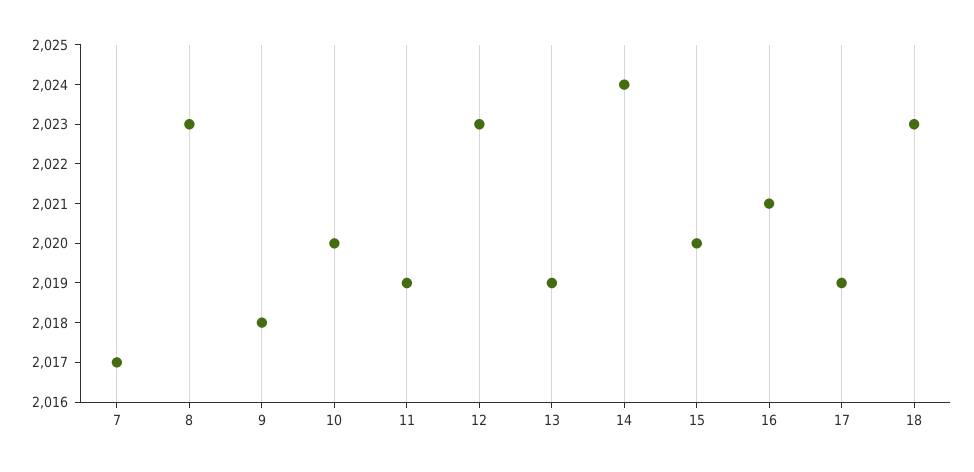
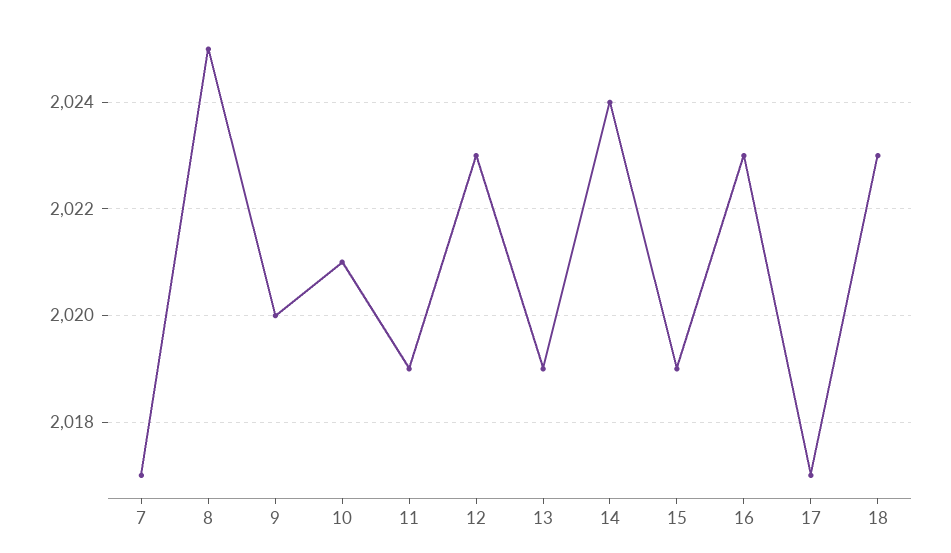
8: 2023 -> 2025
9: 2018 -> 2020
10: 2020 -> 2021
15: 2020 -> 2019
16: 2021 -> 2023
17: 2019 -> 2017

